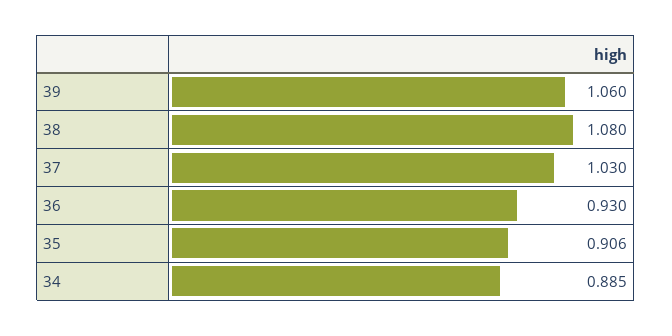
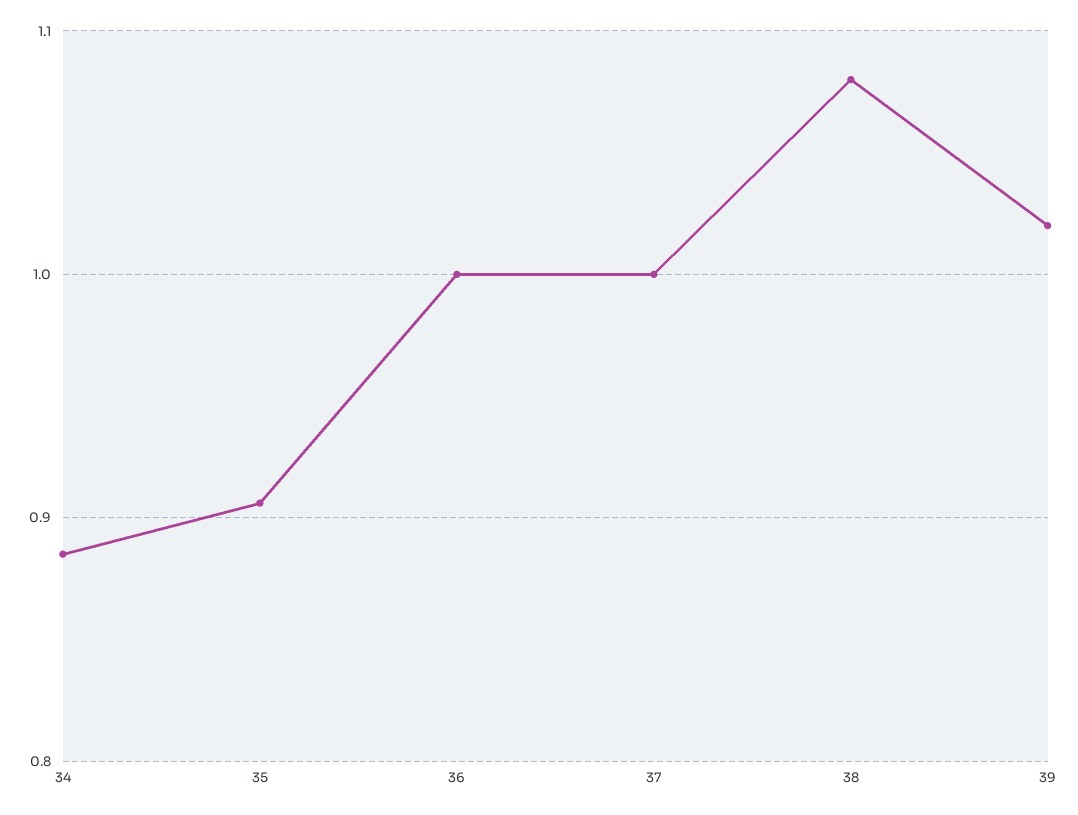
39: 1.06 -> 1.02
37: 1.03 -> 1
36: 0.93 -> 1

